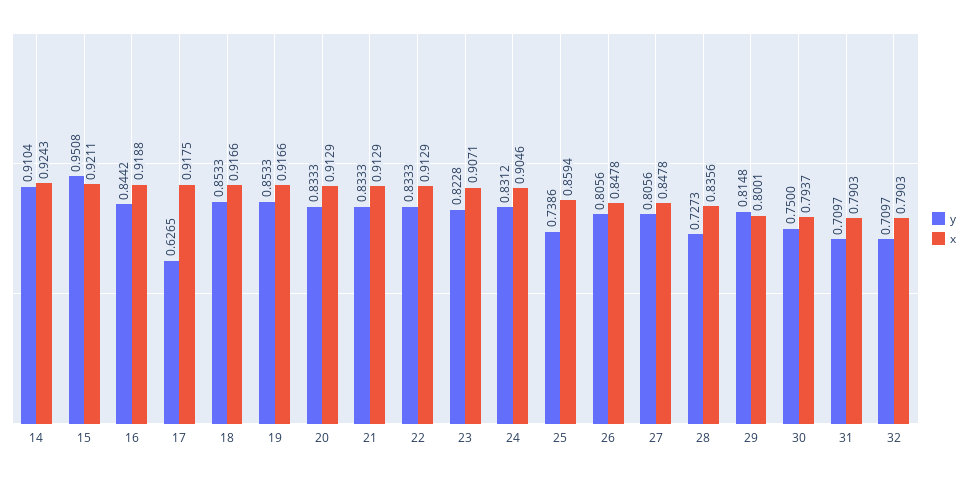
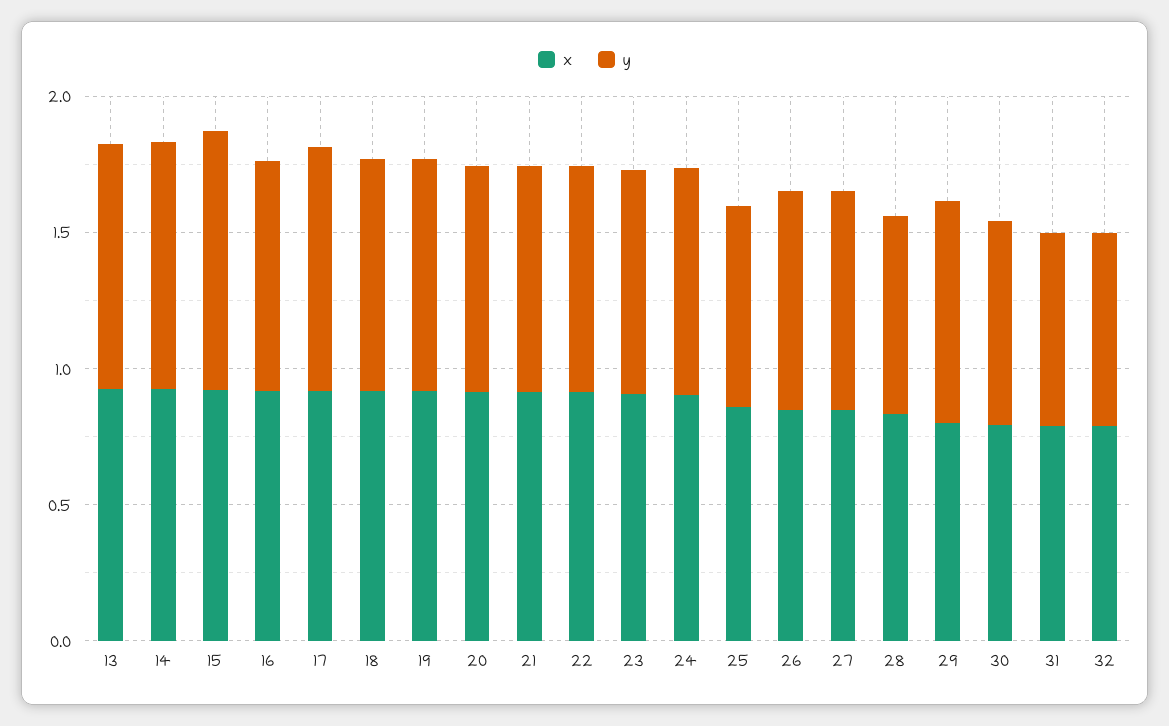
y, 17: 0.6265 -> 0.9
x, 13: none -> 0.9
y, 13: none -> 0.9

